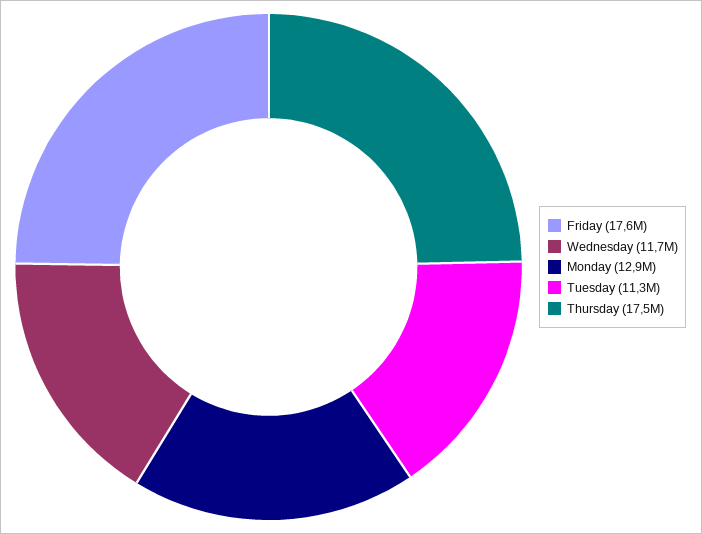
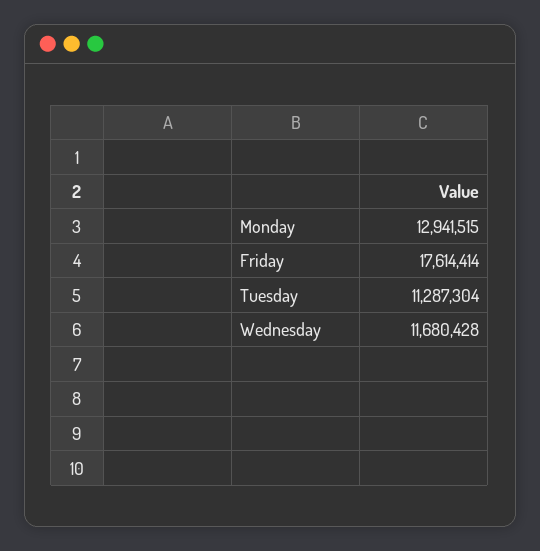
Thursday: 17500000 -> none

